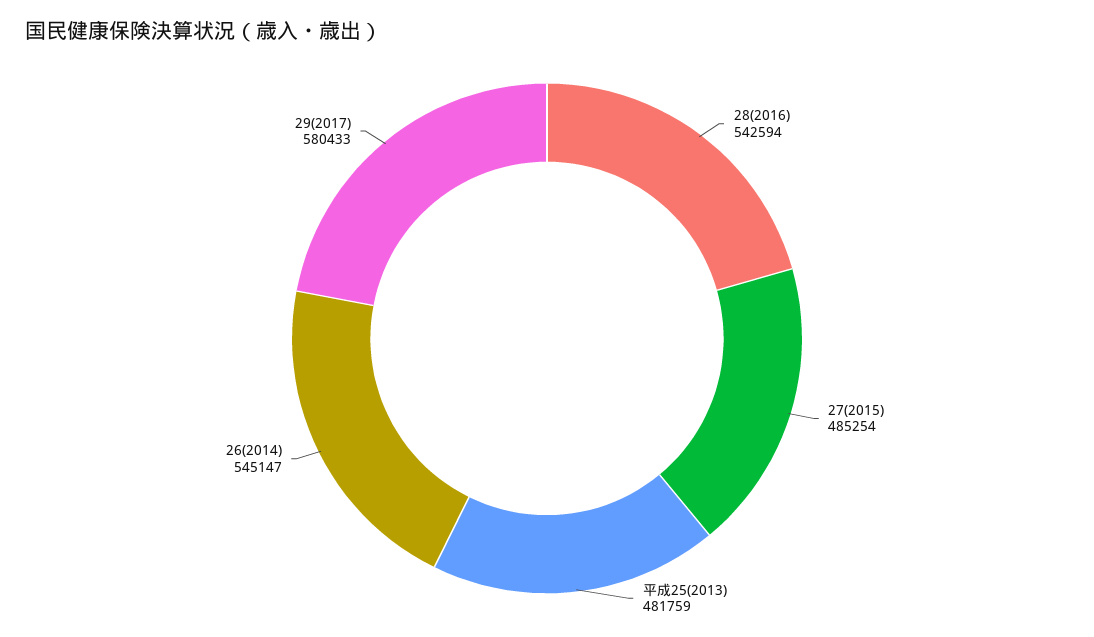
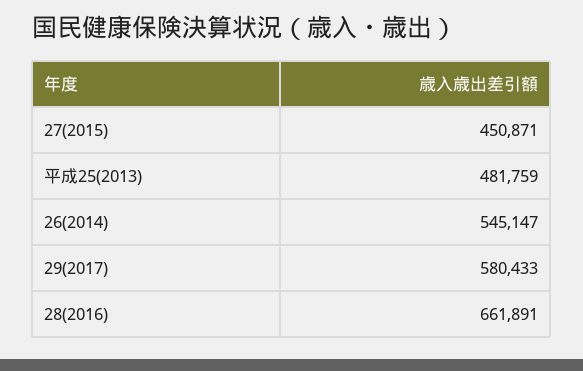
28(2016): 542594 -> 661891
27(2015): 485254 -> 450871

